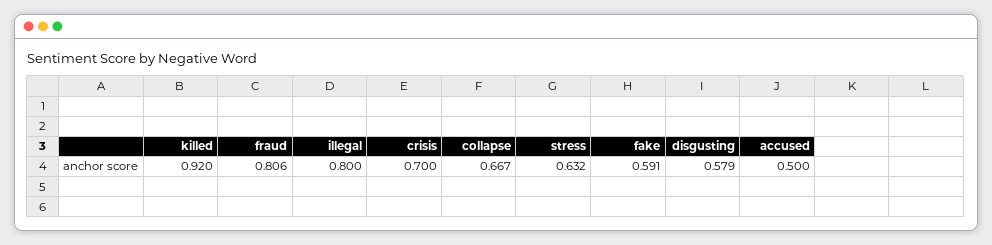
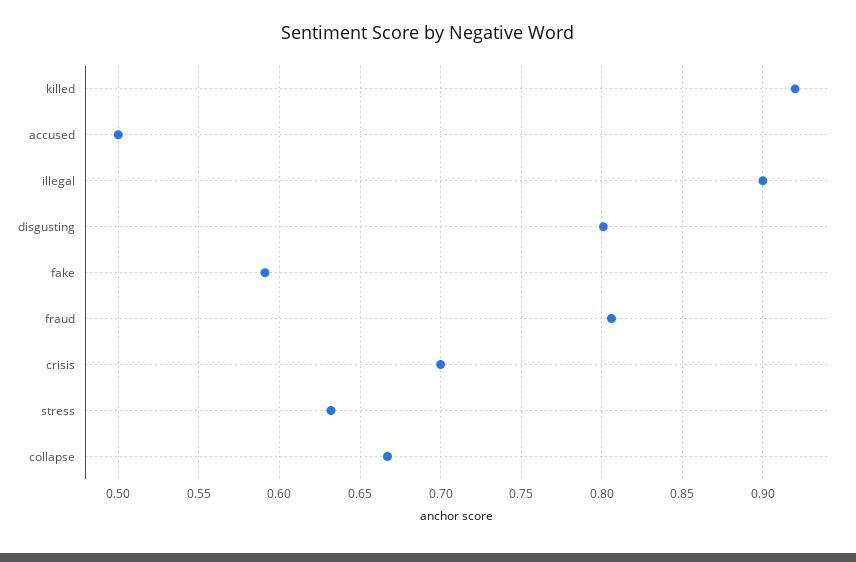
illegal: 0.8 -> 0.9
disgusting: 0.579 -> 0.8

